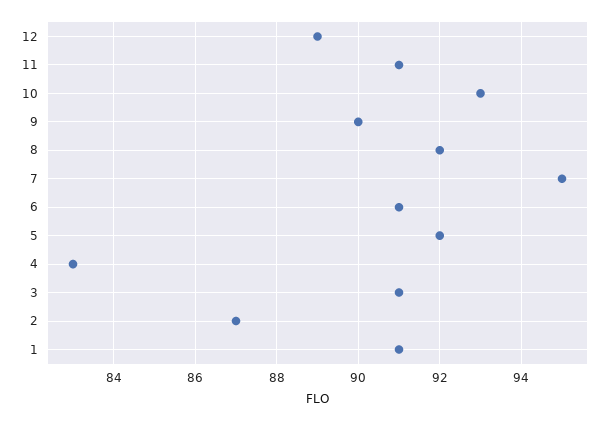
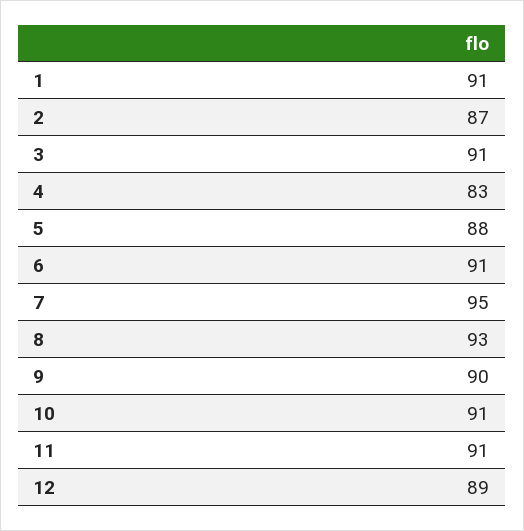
10: 93 -> 91
8: 92 -> 93
5: 92 -> 88

